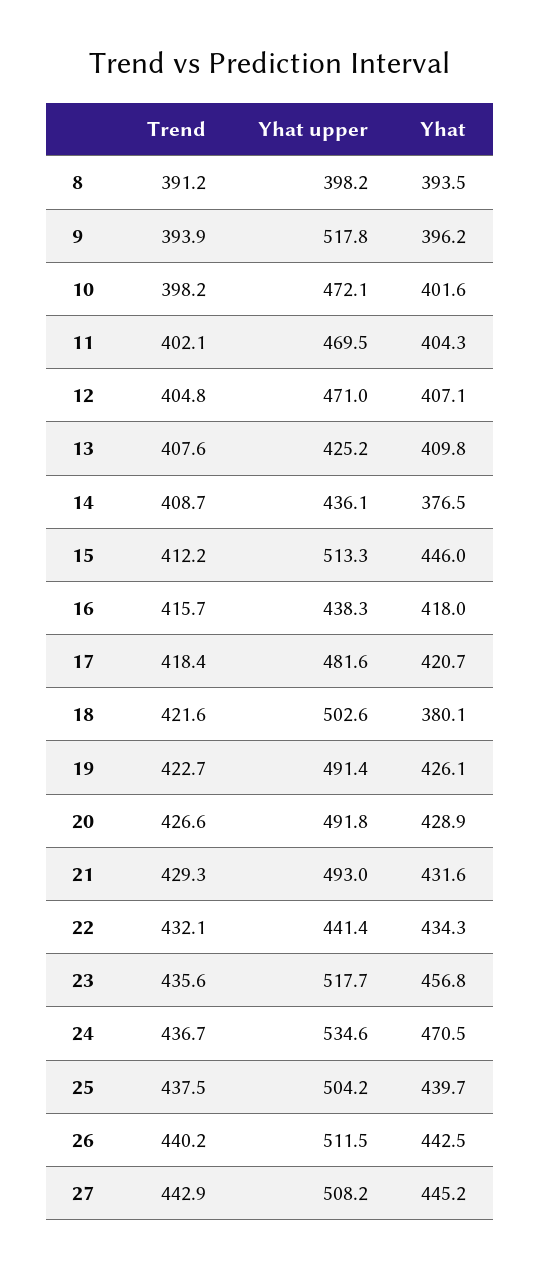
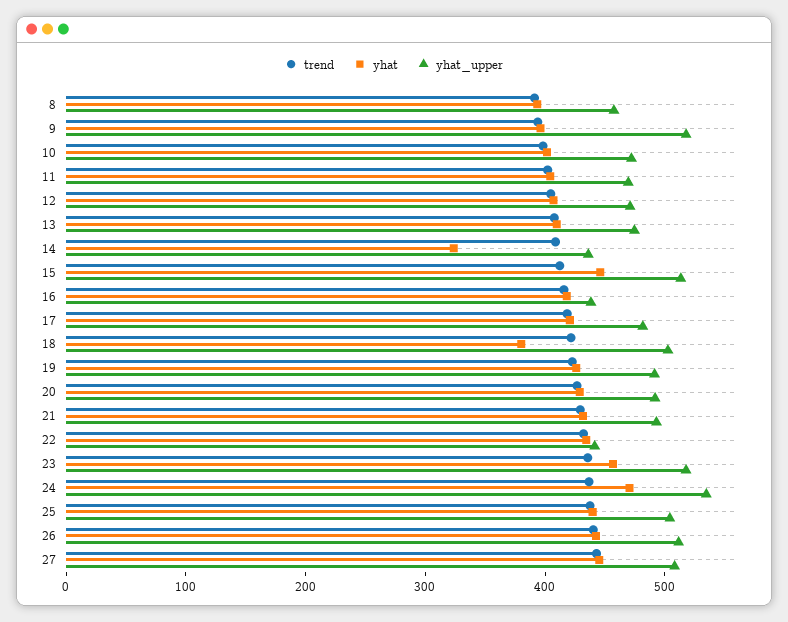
Yhat upper, 8: 398.2 -> 460
Yhat upper, 13: 425.2 -> 480
Yhat, 14: 376.5 -> 320

